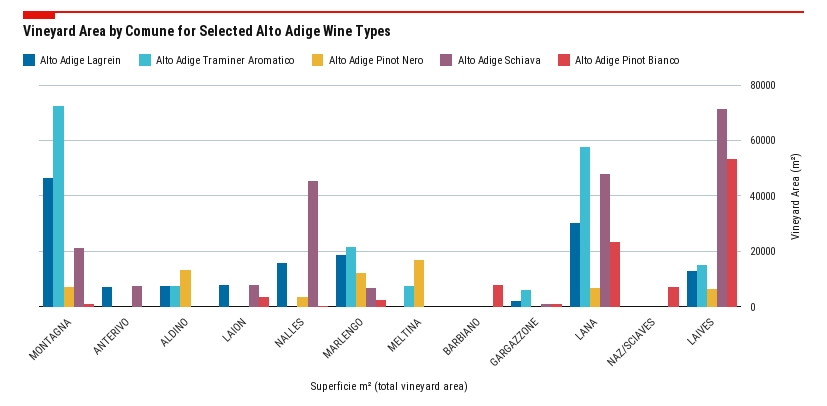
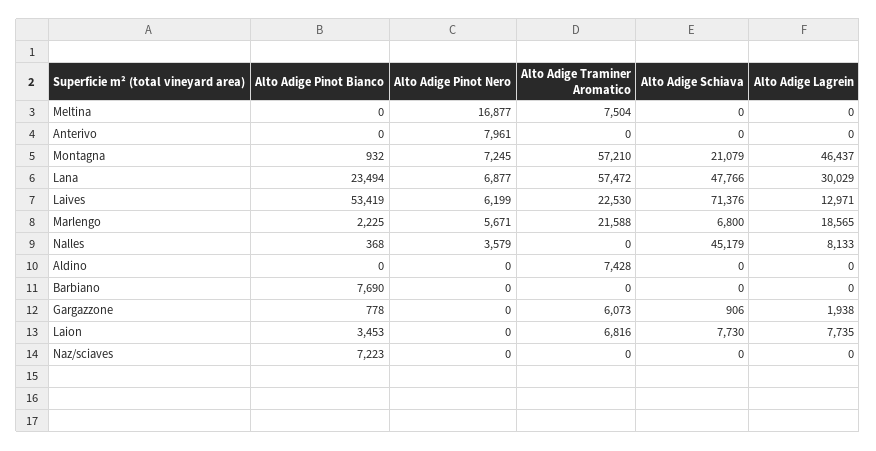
Alto Adige Traminer Aromatico, MONTAGNA: 72500 -> 57210
Alto Adige Lagrein, ANTERIVO: 7500 -> 0
Alto Adige Pinot Nero, ANTERIVO: 0 -> 7961
Alto Adige Schiava, ANTERIVO: 7500 -> 0
Alto Adige Lagrein, ALDINO: 7500 -> 0
Alto Adige Pinot Nero, ALDINO: 12500 -> 0
Alto Adige Traminer Aromatico, LAION: 0 -> 6816
Alto Adige Lagrein, NALLES: 15000 -> 8133
Alto Adige Pinot Nero, MARLENGO: 12500 -> 5671
Alto Adige Traminer Aromatico, LAIVES: 15000 -> 22530

